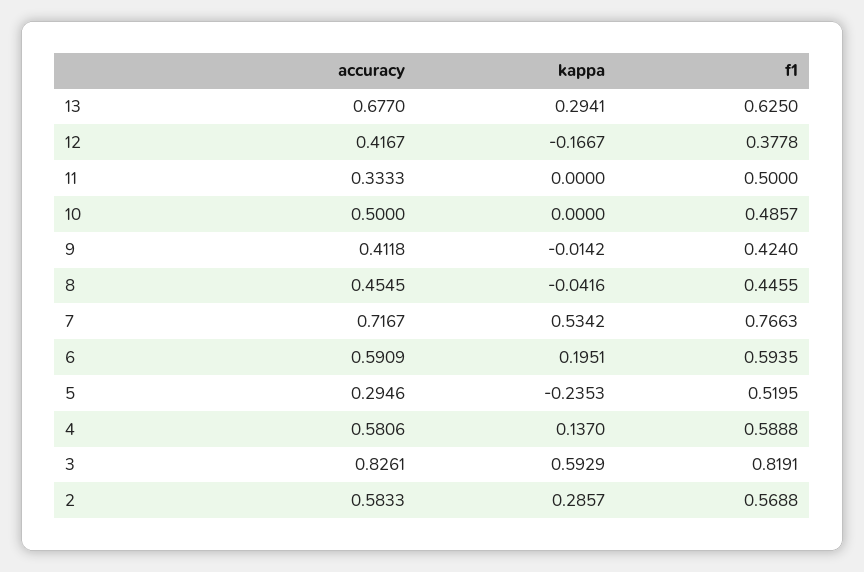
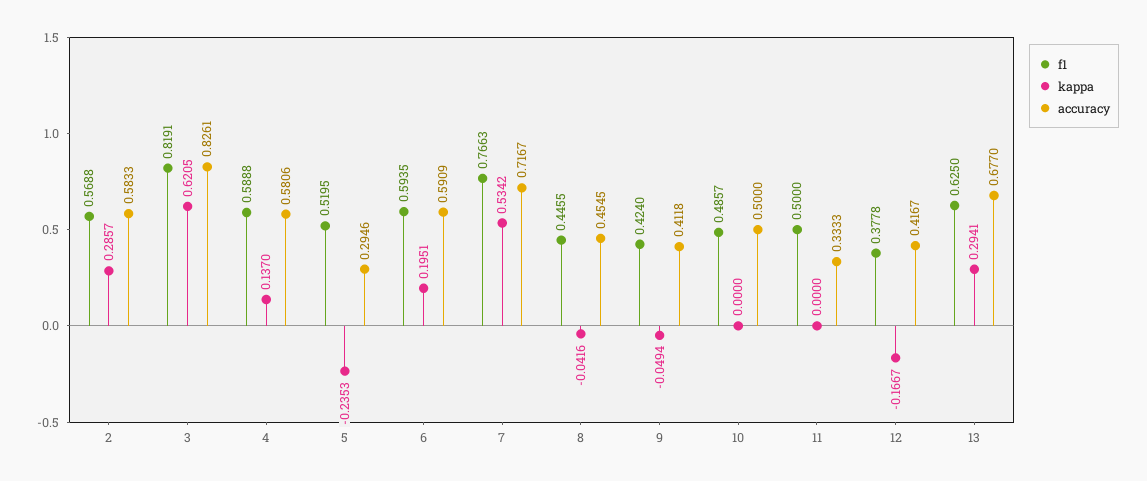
kappa, 9: -0.0142 -> -0.0494
kappa, 3: 0.5929 -> 0.6205

